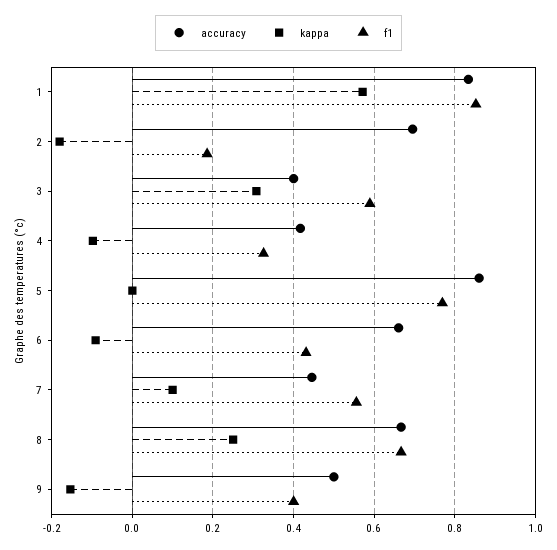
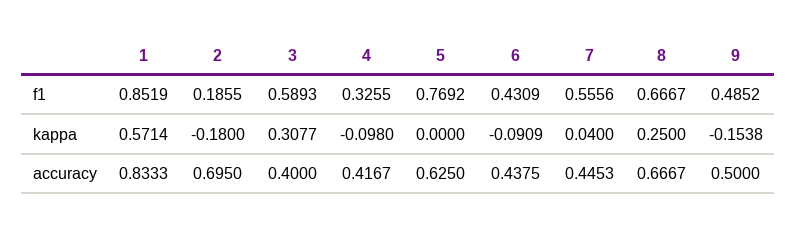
accuracy, 5: 0.86 -> 0.625
accuracy, 6: 0.66 -> 0.4375
kappa, 7: 0.1 -> 0.04
f1, 9: 0.4 -> 0.4852

